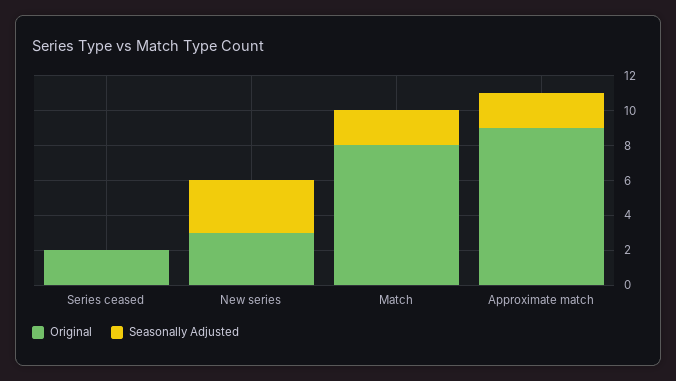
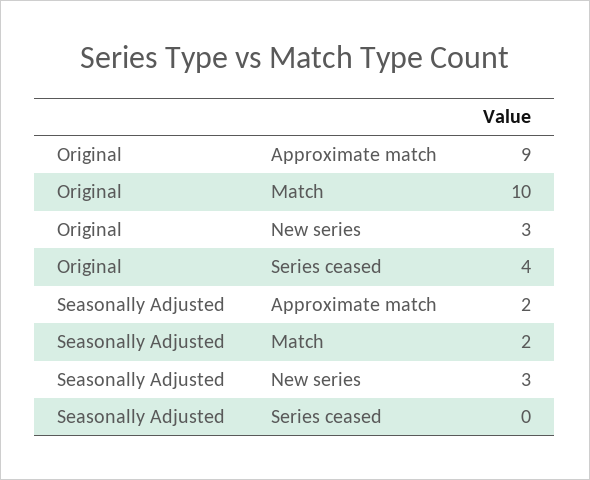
Original, Series ceased: 2 -> 4
Original, Match: 8 -> 10

